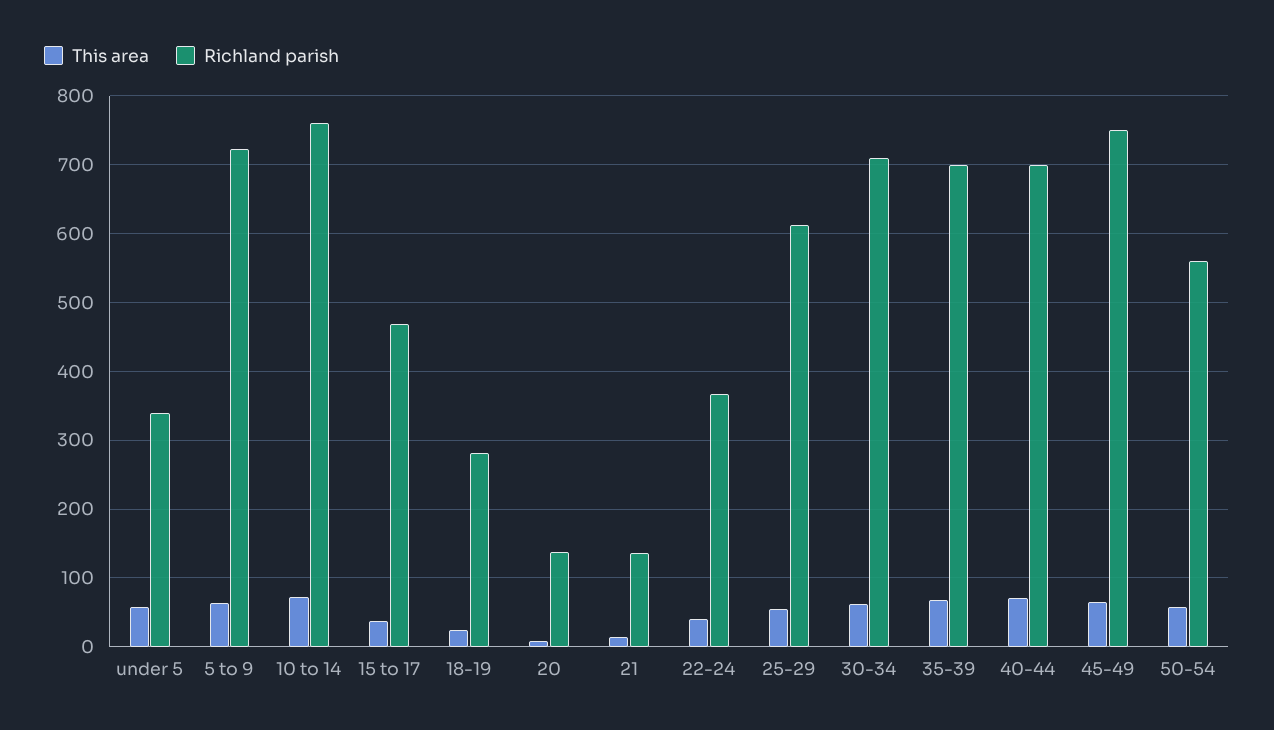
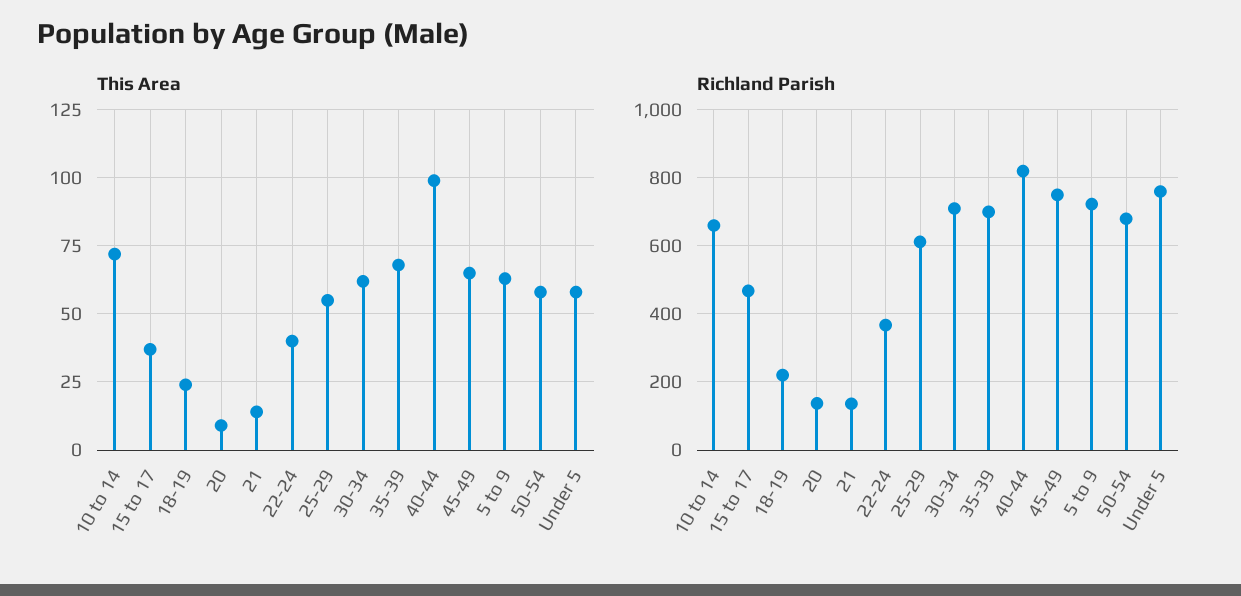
Richland parish, under 5: 340 -> 760
Richland parish, 10 to 14: 760 -> 660
Richland parish, 18-19: 280 -> 220
This area, 40-44: 70 -> 100
Richland parish, 40-44: 700 -> 820
Richland parish, 50-54: 560 -> 680

